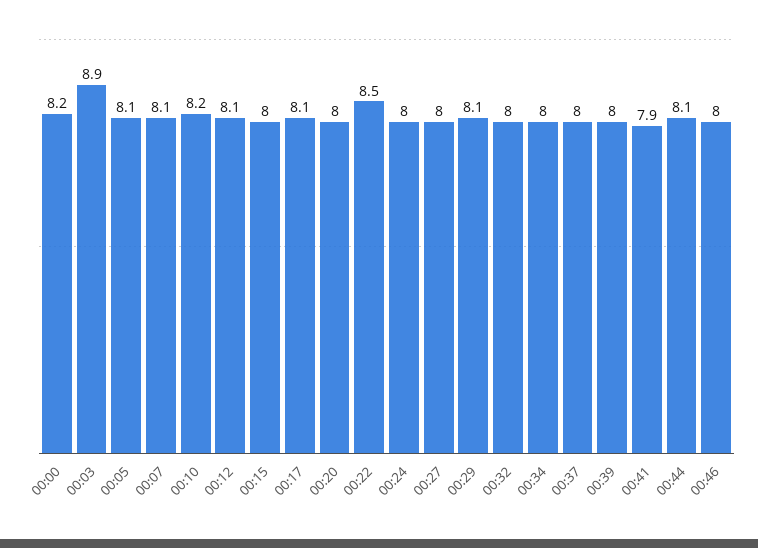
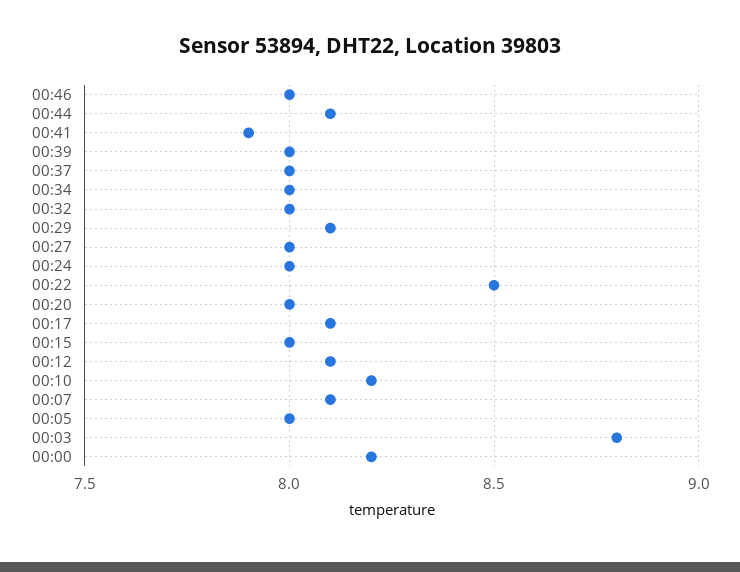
00:03: 8.9 -> 8.8
00:05: 8.1 -> 8

